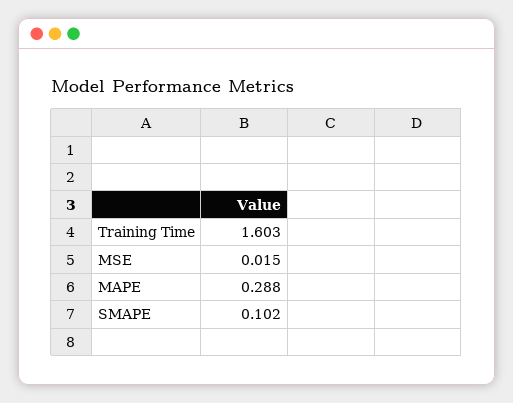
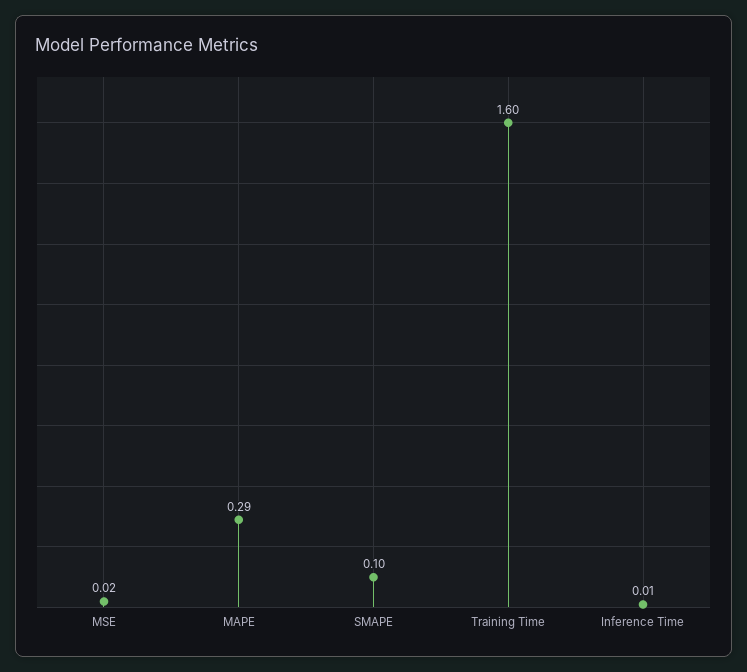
Inference Time: none -> 0.01

